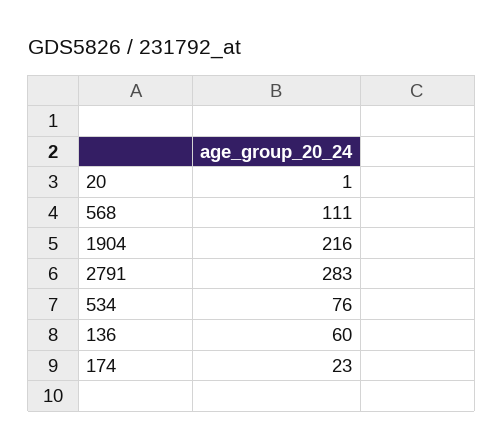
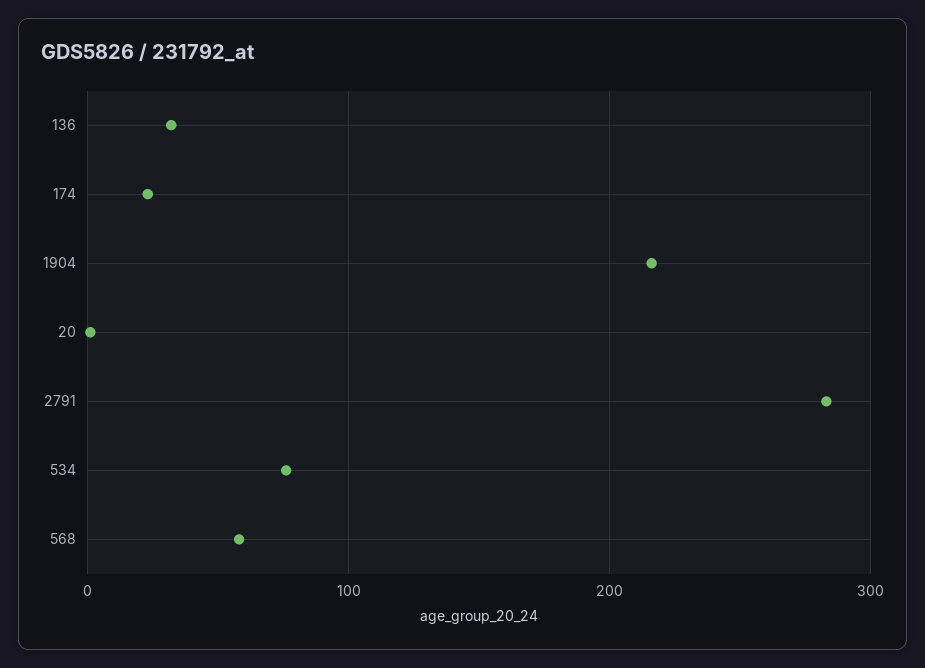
568: 111 -> 60
136: 60 -> 30

